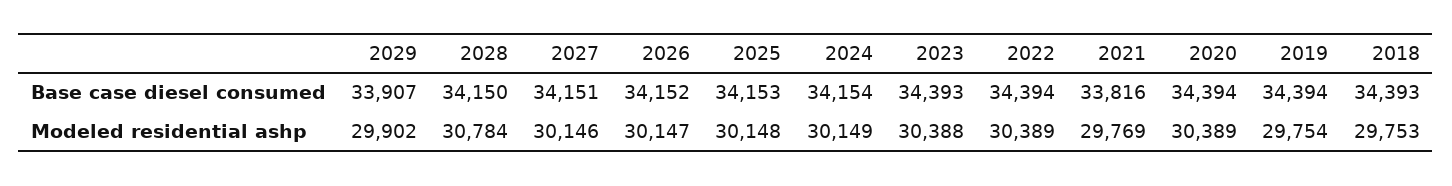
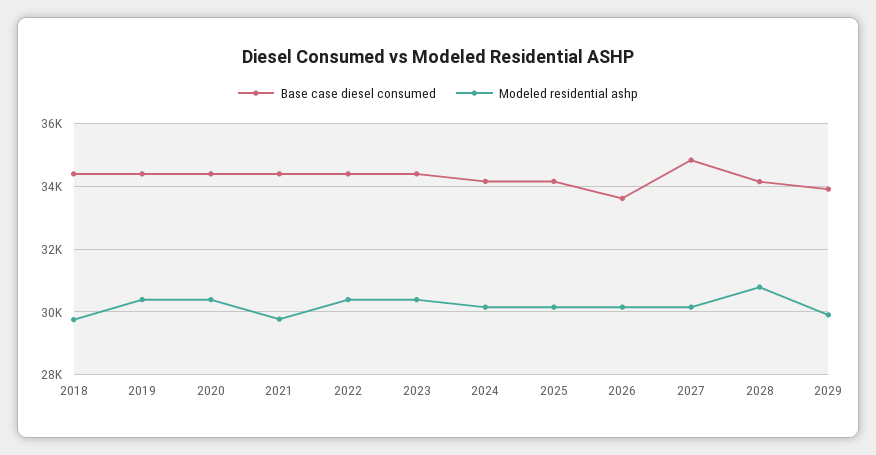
Base case diesel consumed, 2027: 34151 -> 34800
Base case diesel consumed, 2026: 34152 -> 33600
Base case diesel consumed, 2021: 33816 -> 34400
Modeled residential ashp, 2019: 29754 -> 30400

